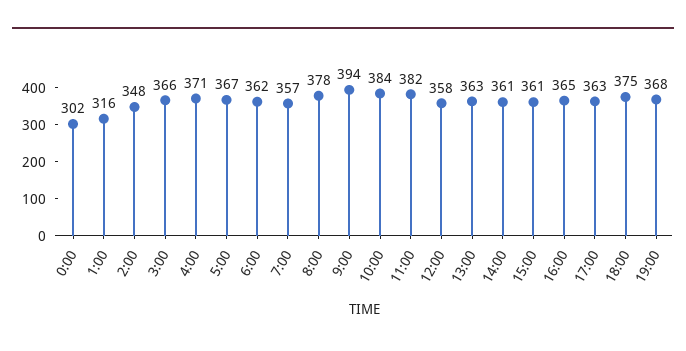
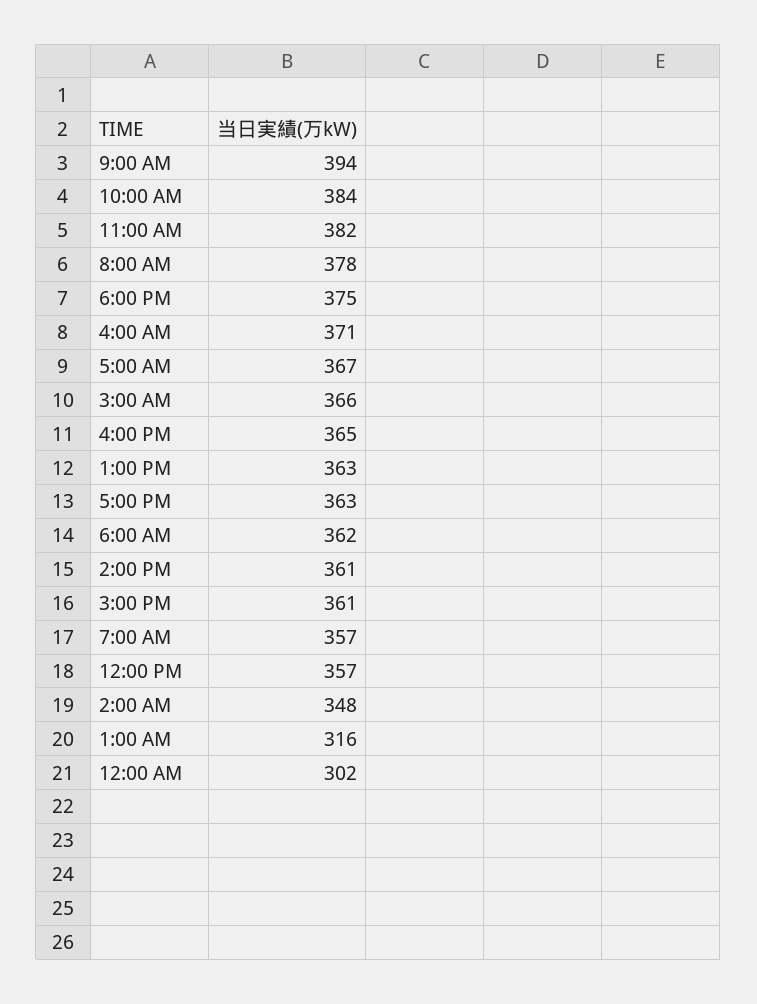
12:00: 358 -> 357
19:00: 368 -> none

